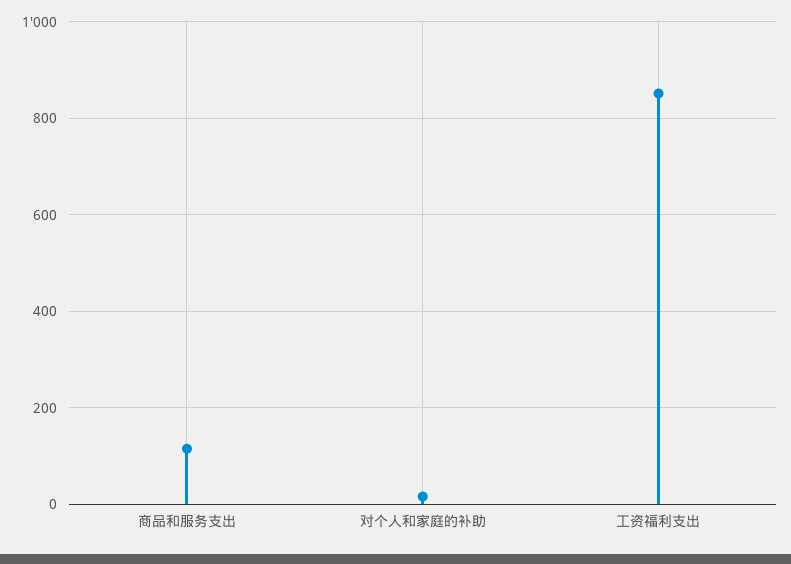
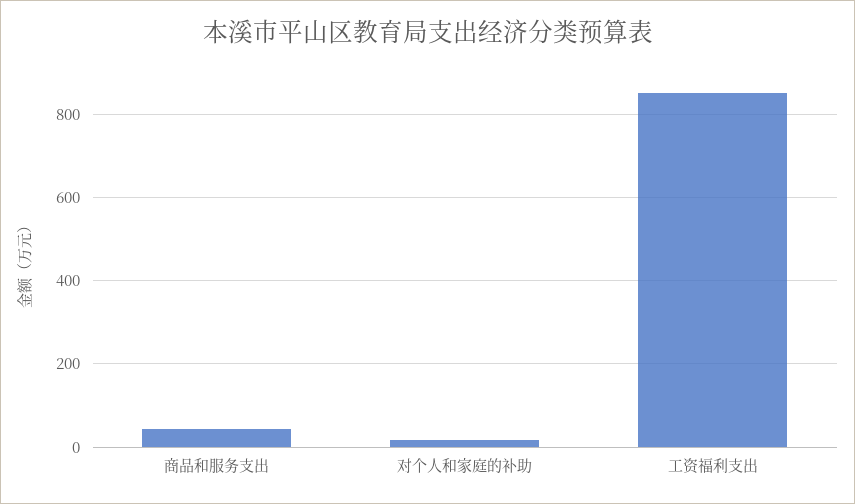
商品和服务支出: 120 -> 40

